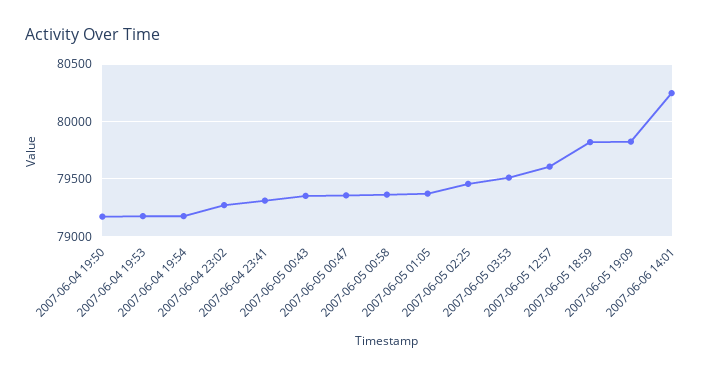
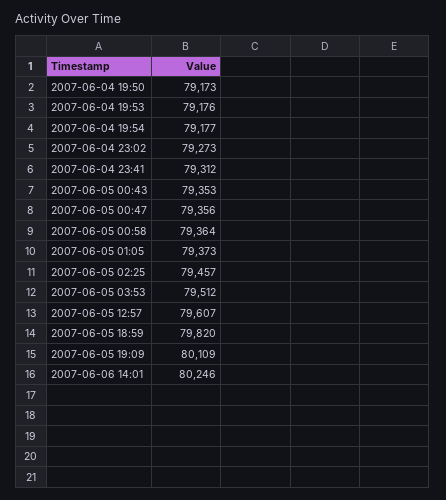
2007-06-05 19:09: 79800 -> 80109

